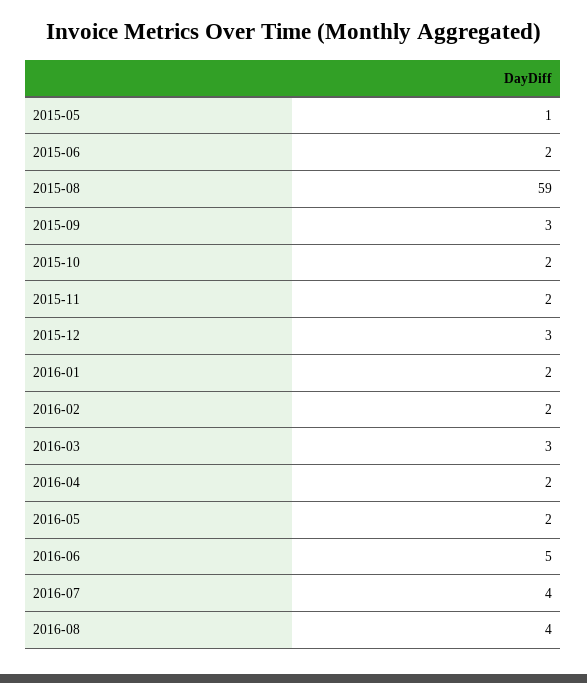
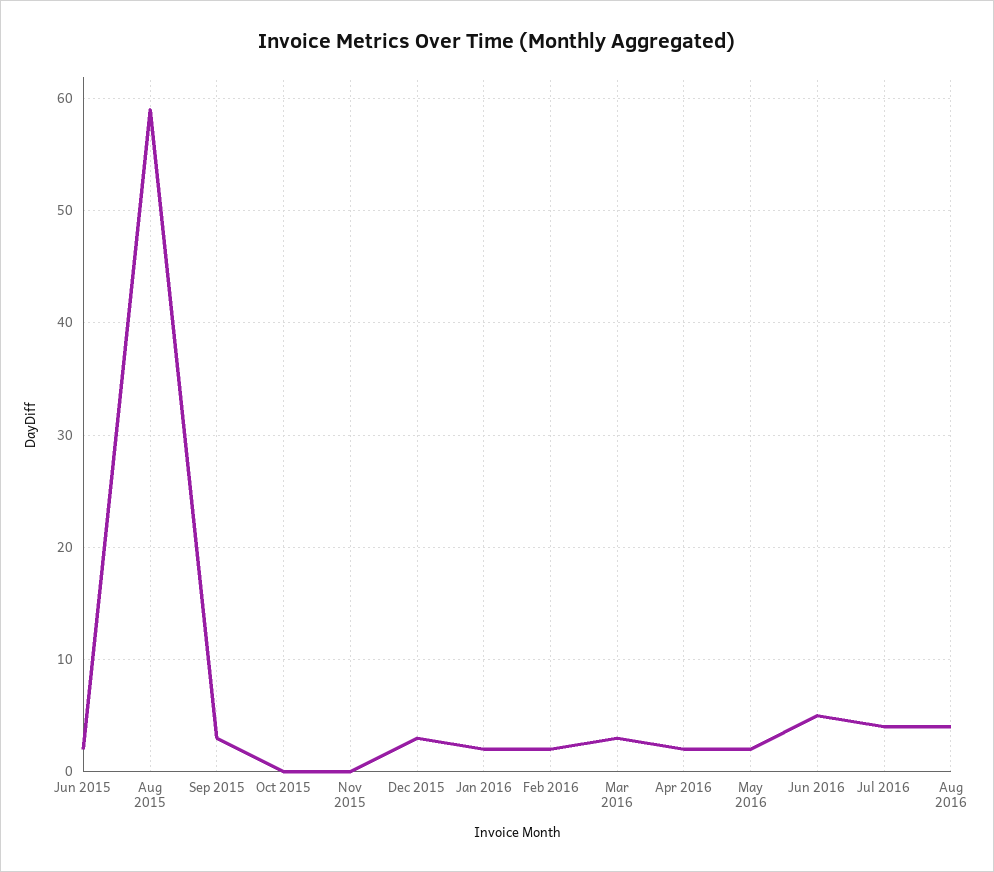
2015-05: 1 -> none
2015-10: 2 -> 0
2015-11: 2 -> 0

